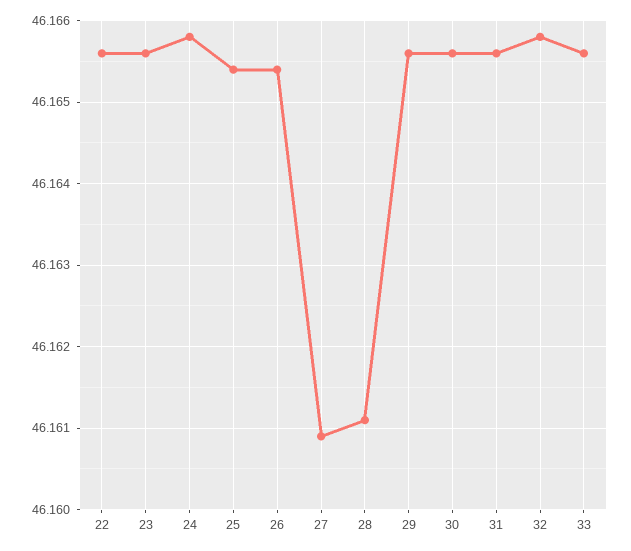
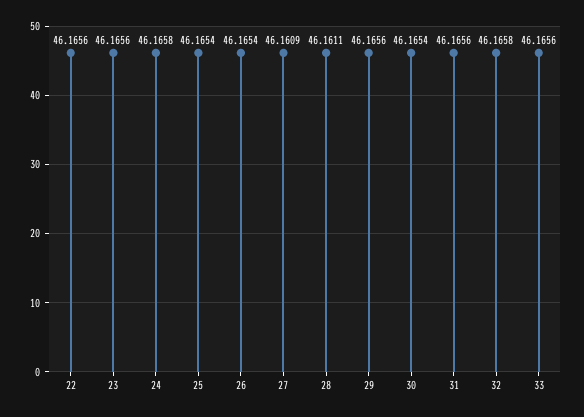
30: 46.1656 -> 46.1654

